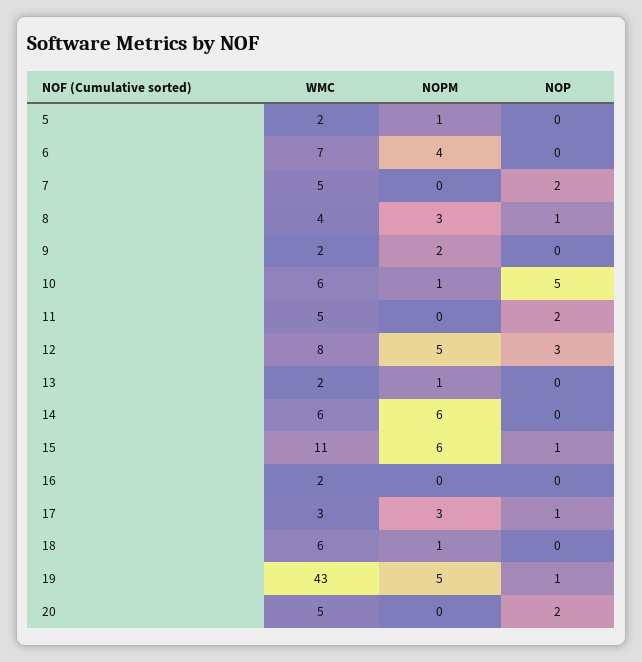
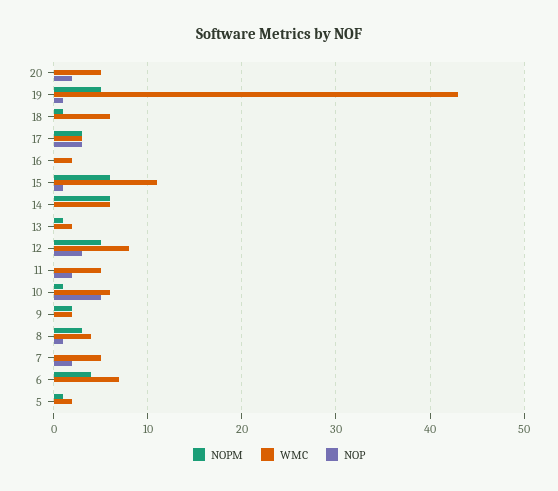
NOP, 17: 1 -> 3

